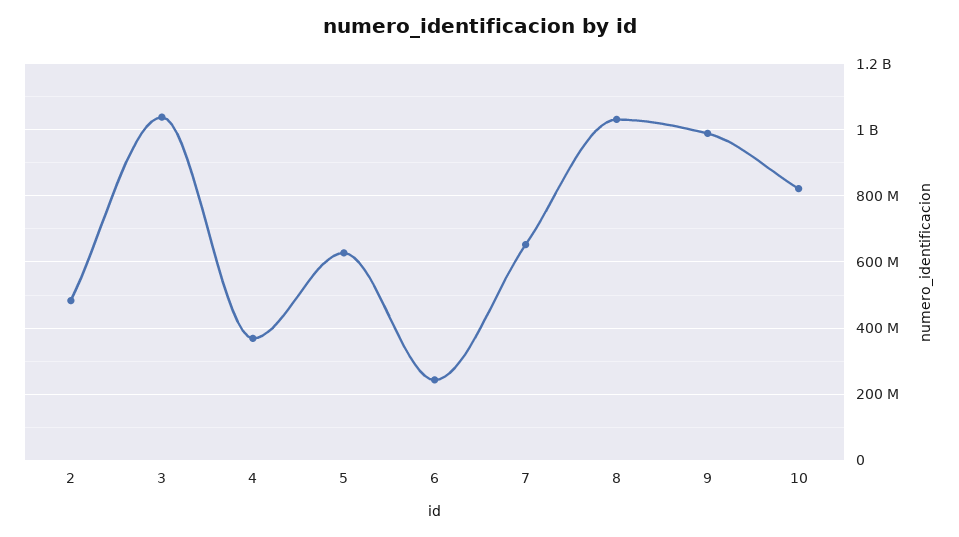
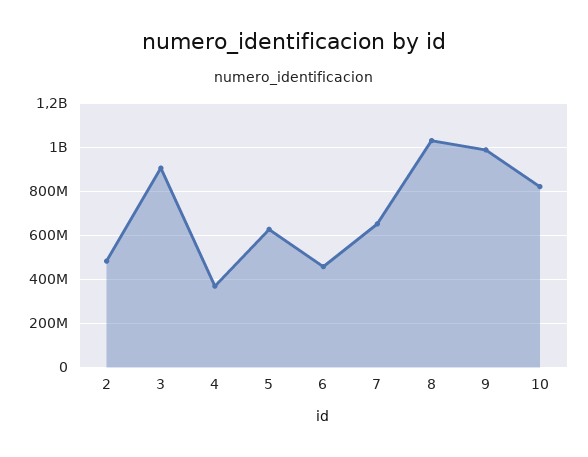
3: 1040000000 -> 900000000
6: 240000000 -> 450000000

